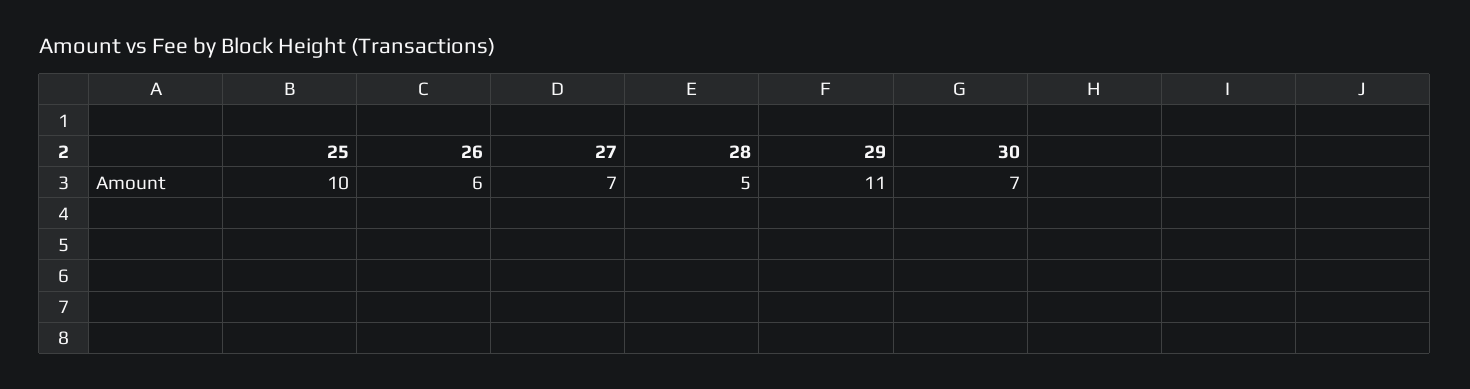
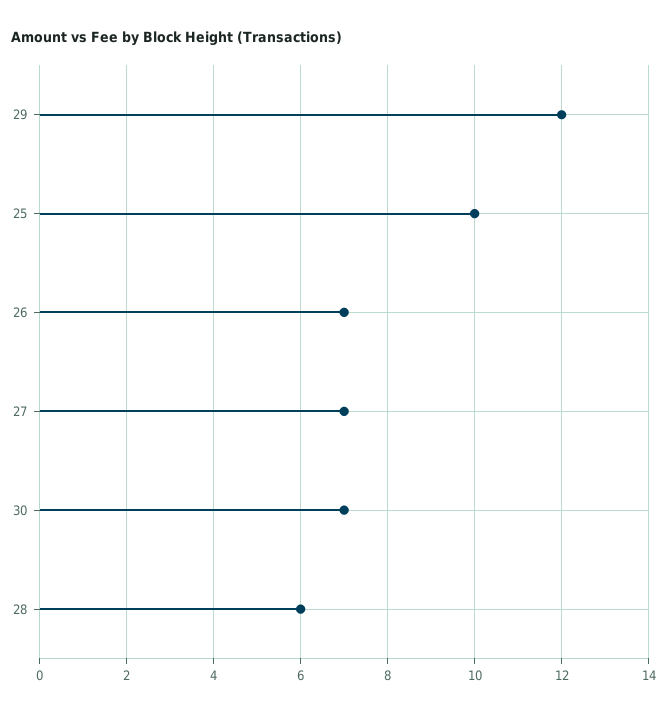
26: 6 -> 7
28: 5 -> 6
29: 11 -> 12

